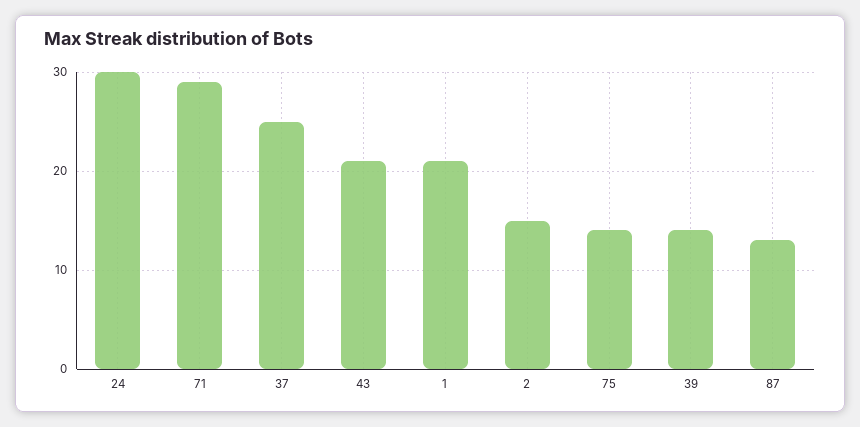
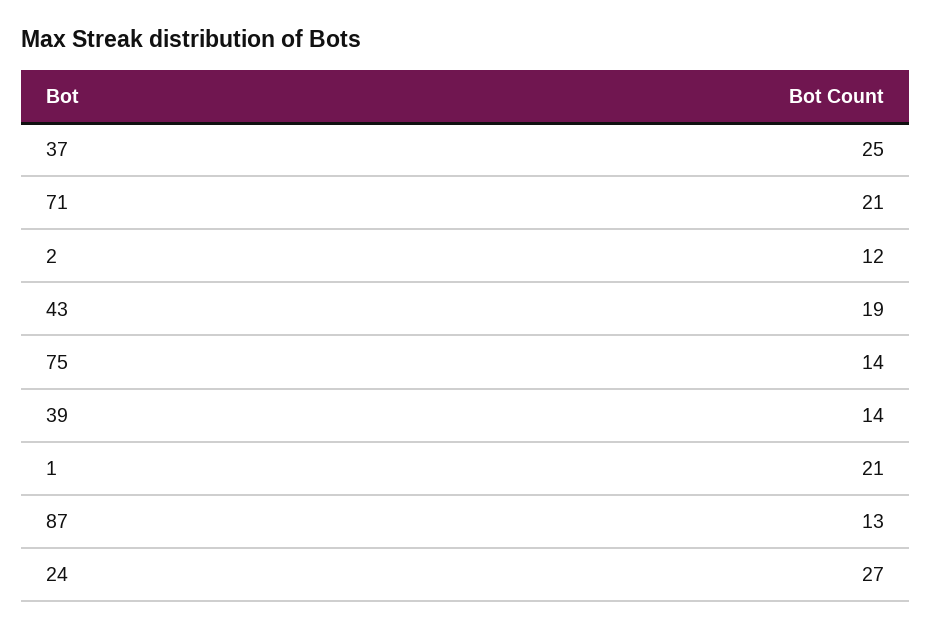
24: 30 -> 27
71: 29 -> 21
43: 21 -> 19
2: 15 -> 12

